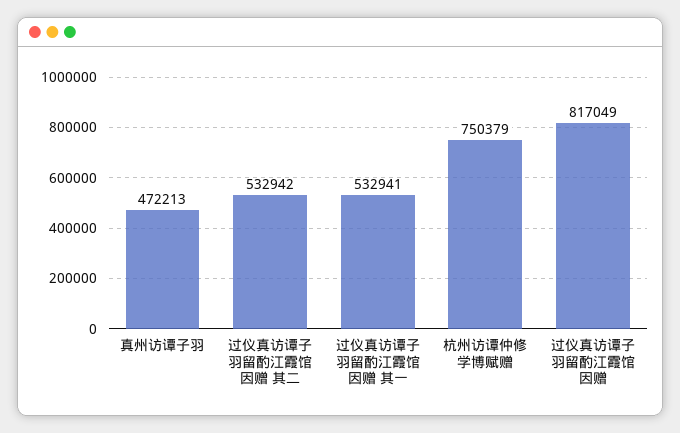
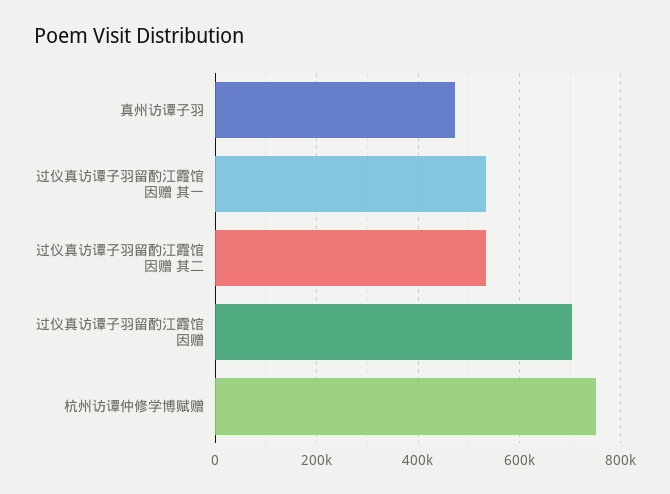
过仪真访谭子羽留酌江霞馆因赠: 817049 -> 700000

